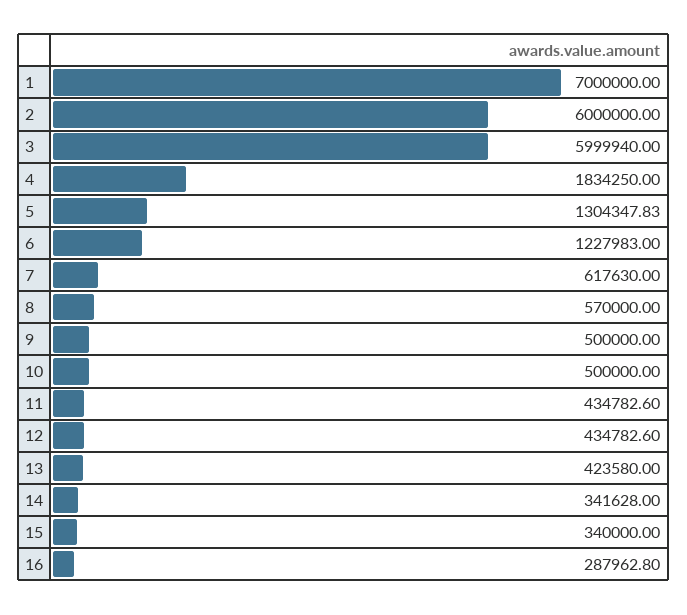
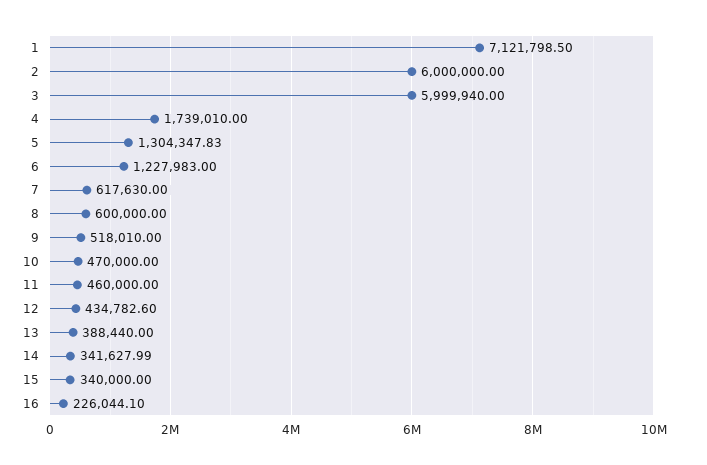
1: 7000000 -> 7121798.5
4: 1834250 -> 1739010
8: 570000 -> 600000
9: 500000 -> 518010
10: 500000 -> 470000
11: 434782.6 -> 460000
13: 423580 -> 388440
14: 341628 -> 341627.99
16: 287962.8 -> 226044.1

